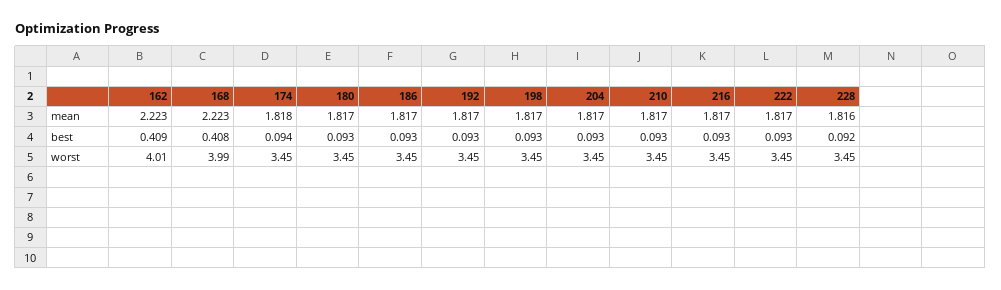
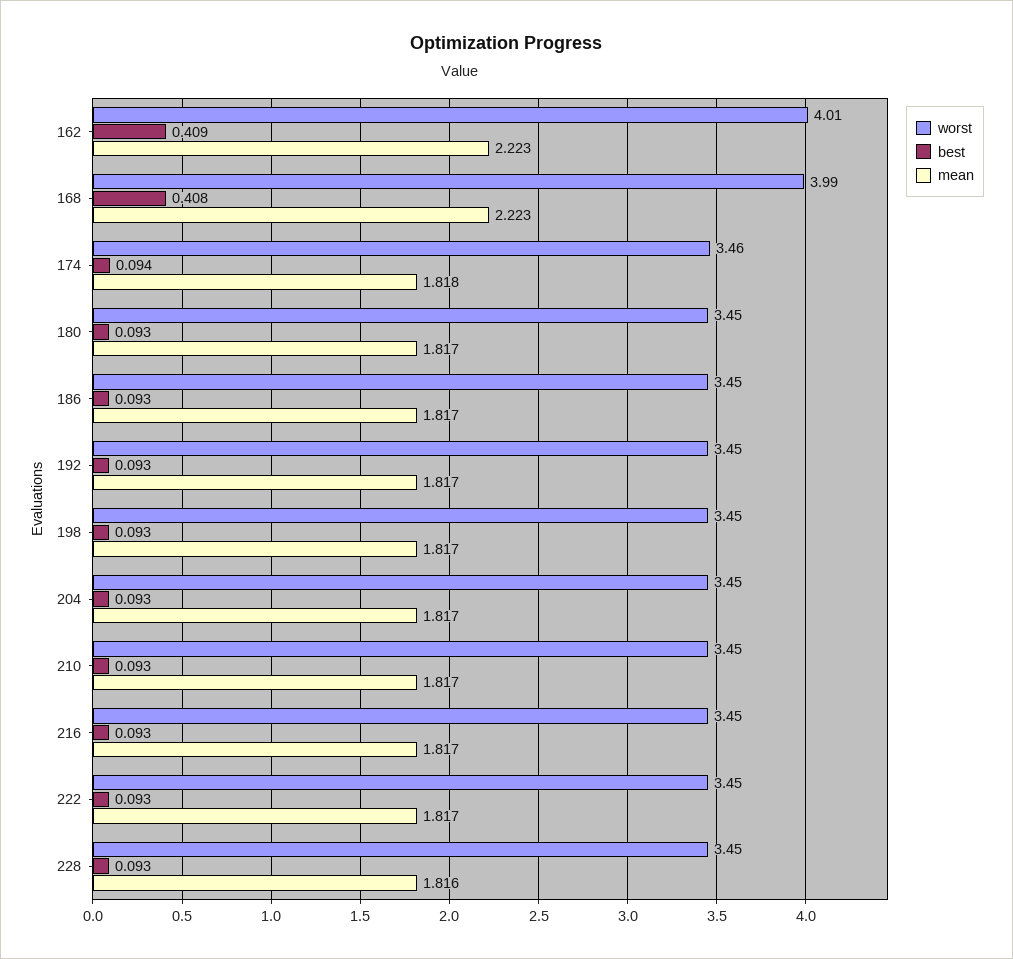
best, 228: 0.092 -> 0.093
worst, 174: 3.45 -> 3.46

